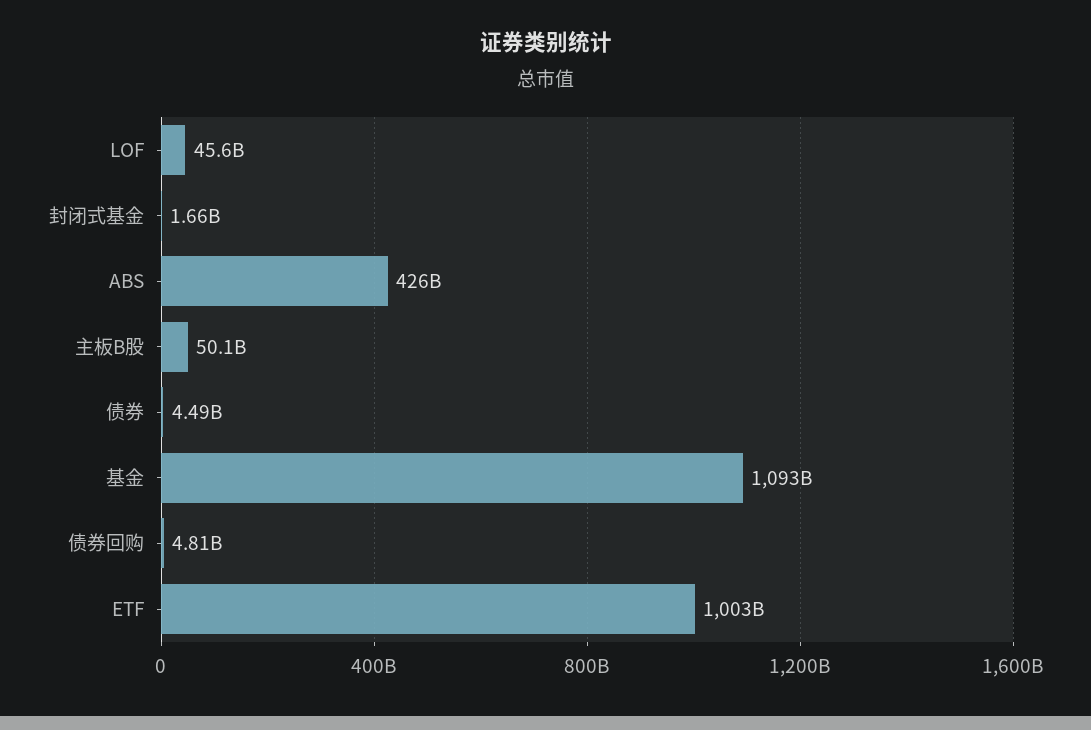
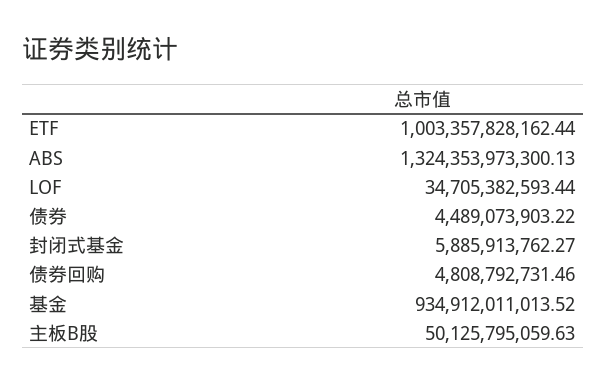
LOF: 45600000000 -> 34705382593.44
封闭式基金: 1660000000 -> 5885913762.27
ABS: 426000000000 -> 1324353973300.13
基金: 1093000000000 -> 934912011013.52

